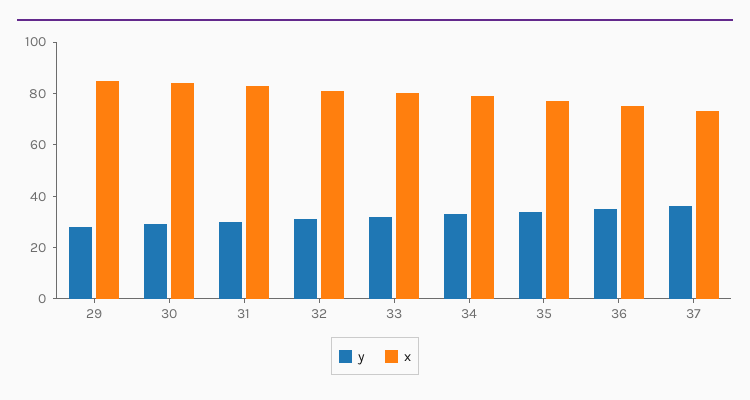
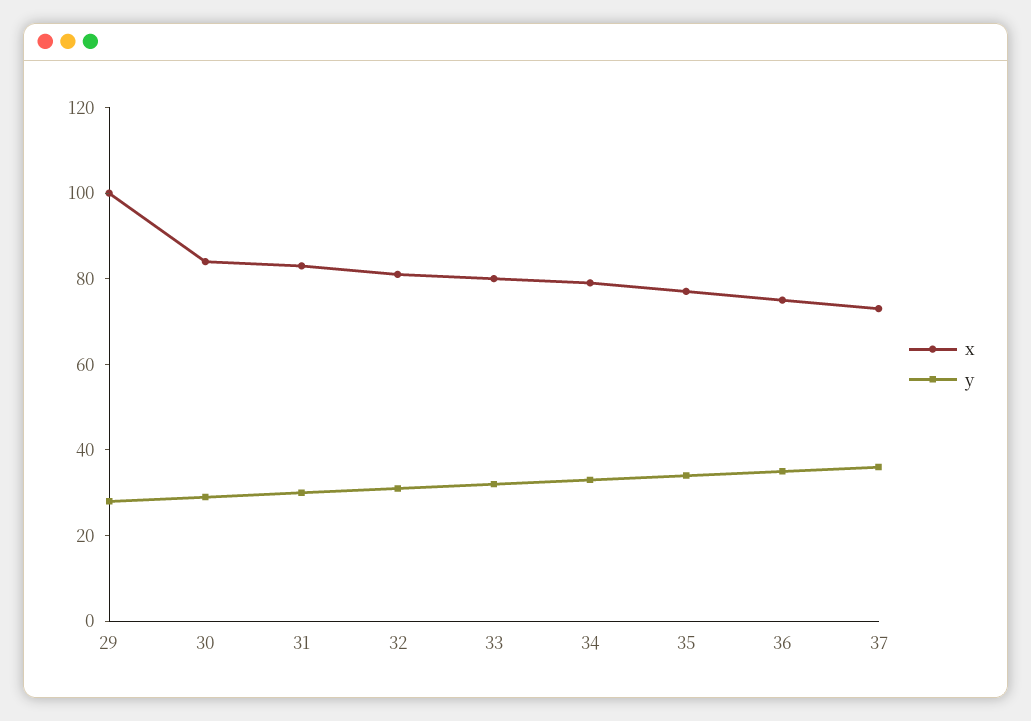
x, 29: 85 -> 100

